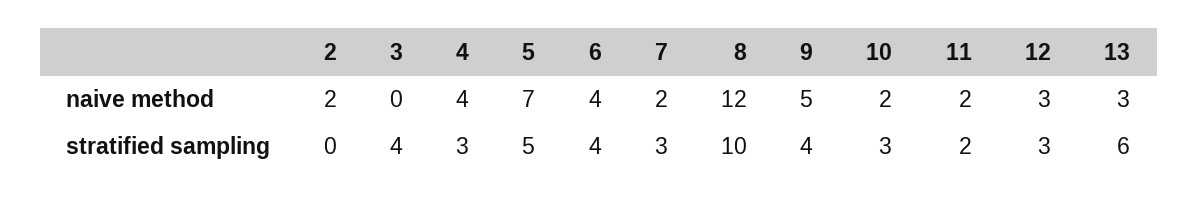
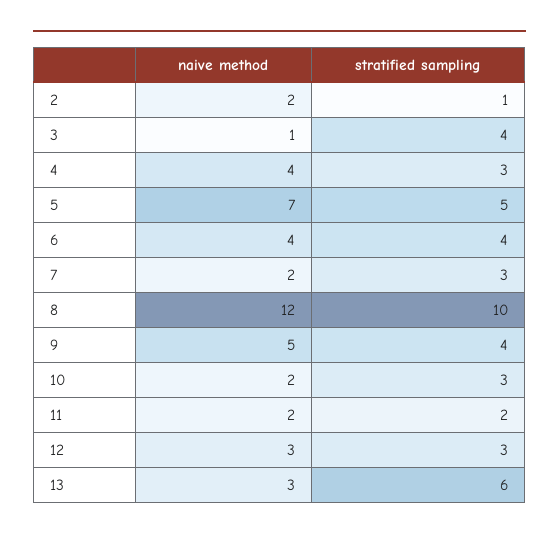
3, naive method: 0 -> 1
2, stratified sampling: 0 -> 1

